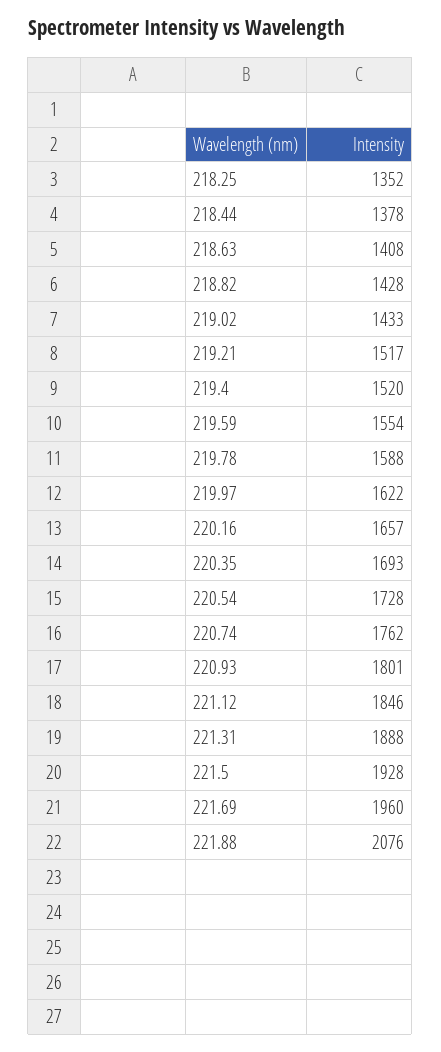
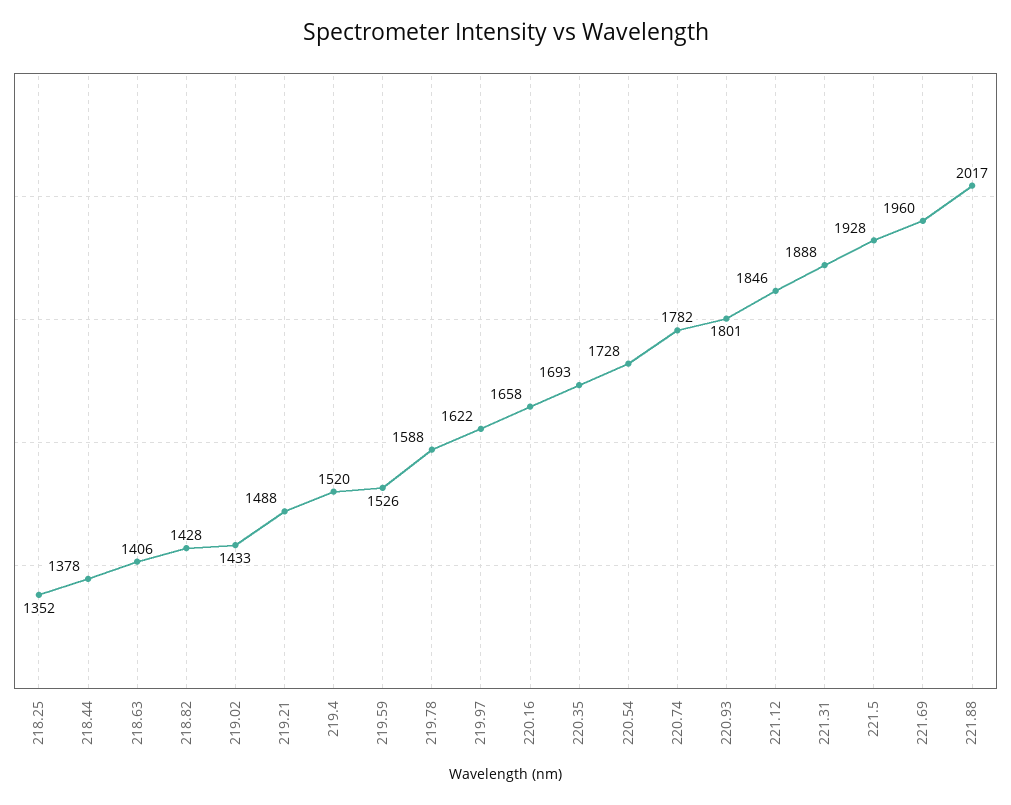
218.63: 1408 -> 1406
219.21: 1517 -> 1488
219.59: 1554 -> 1526
220.16: 1657 -> 1658
220.74: 1762 -> 1782
221.88: 2076 -> 2017

